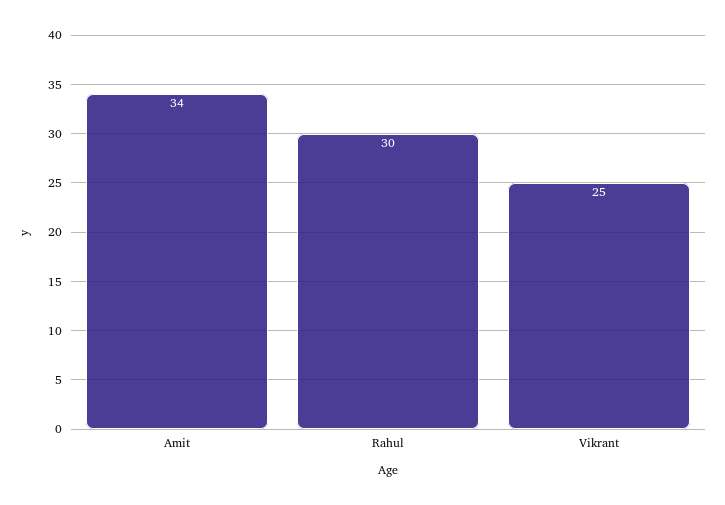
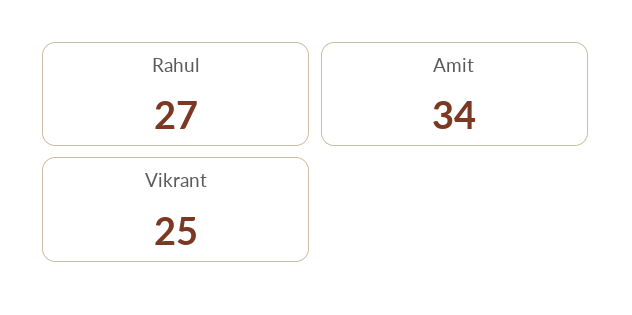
Rahul: 30 -> 27

